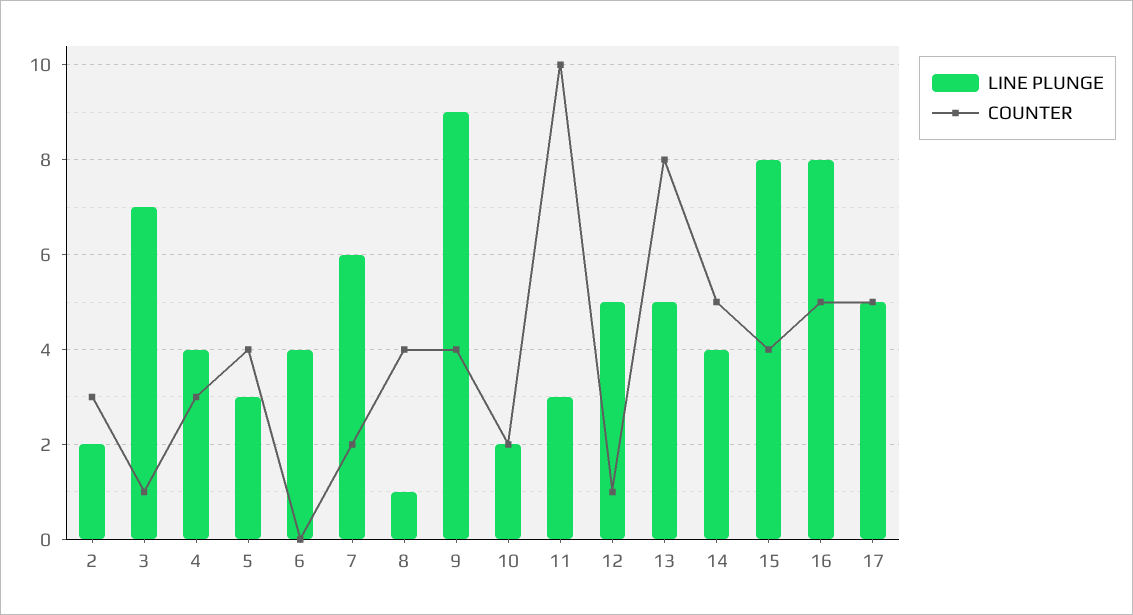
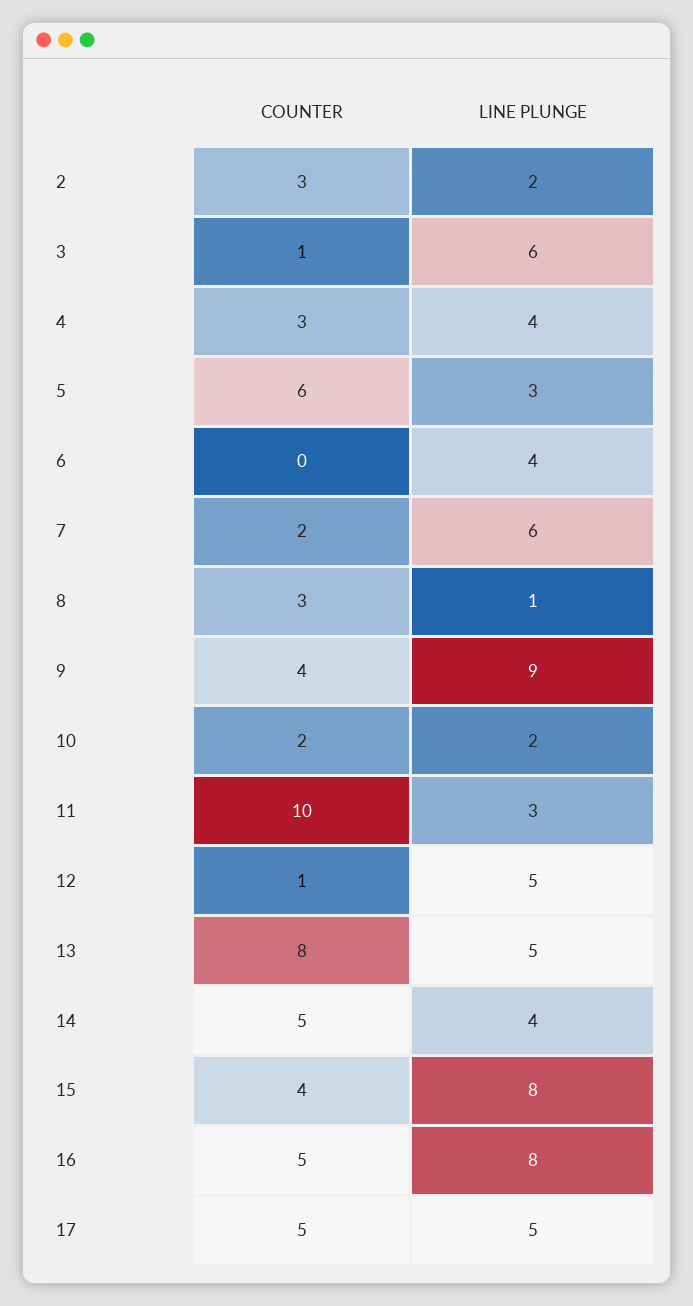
LINE PLUNGE, 3: 7 -> 6
COUNTER, 5: 4 -> 6
COUNTER, 8: 4 -> 3

